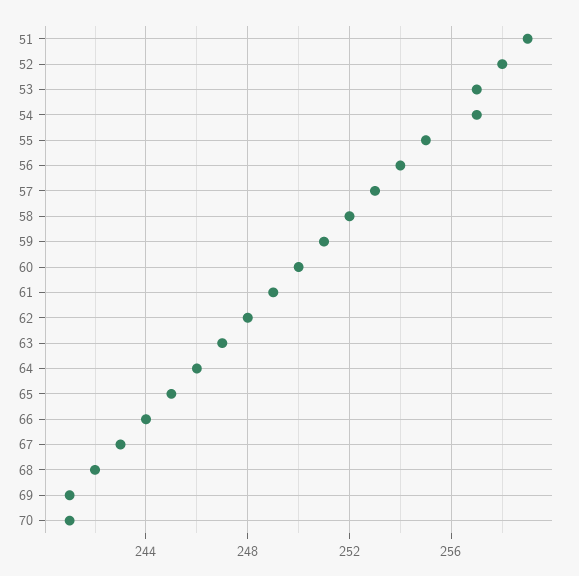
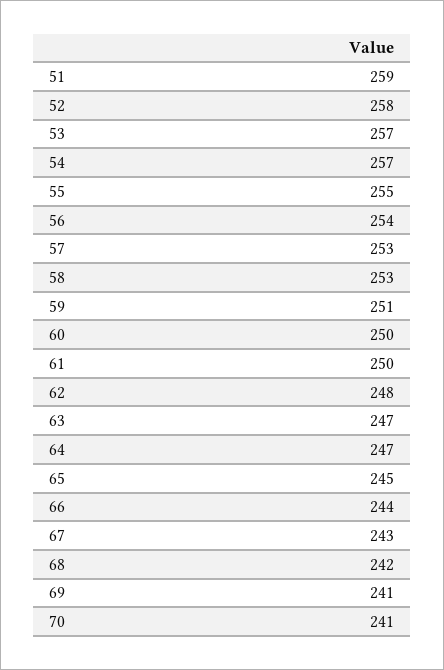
58: 252 -> 253
61: 249 -> 250
64: 246 -> 247

